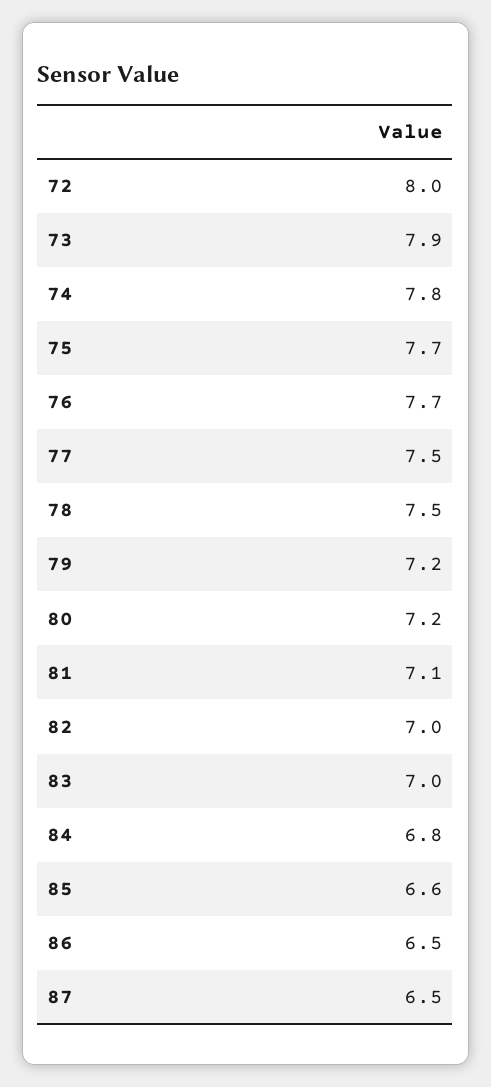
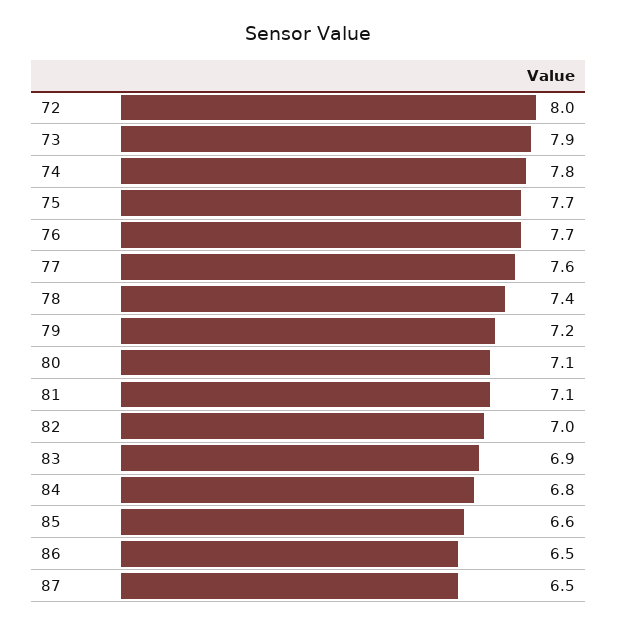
77: 7.5 -> 7.6
78: 7.5 -> 7.4
80: 7.2 -> 7.1
83: 7 -> 6.9

